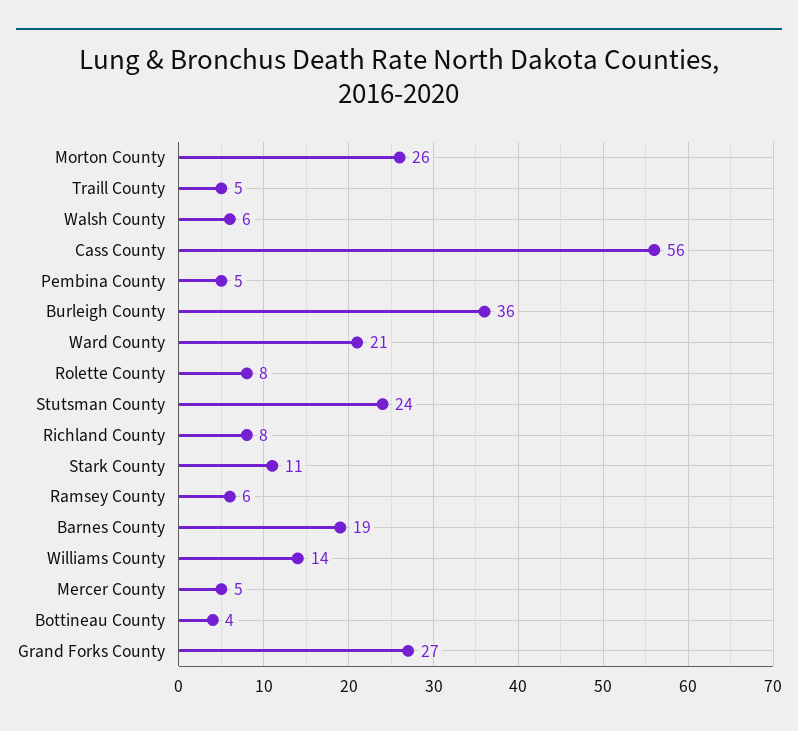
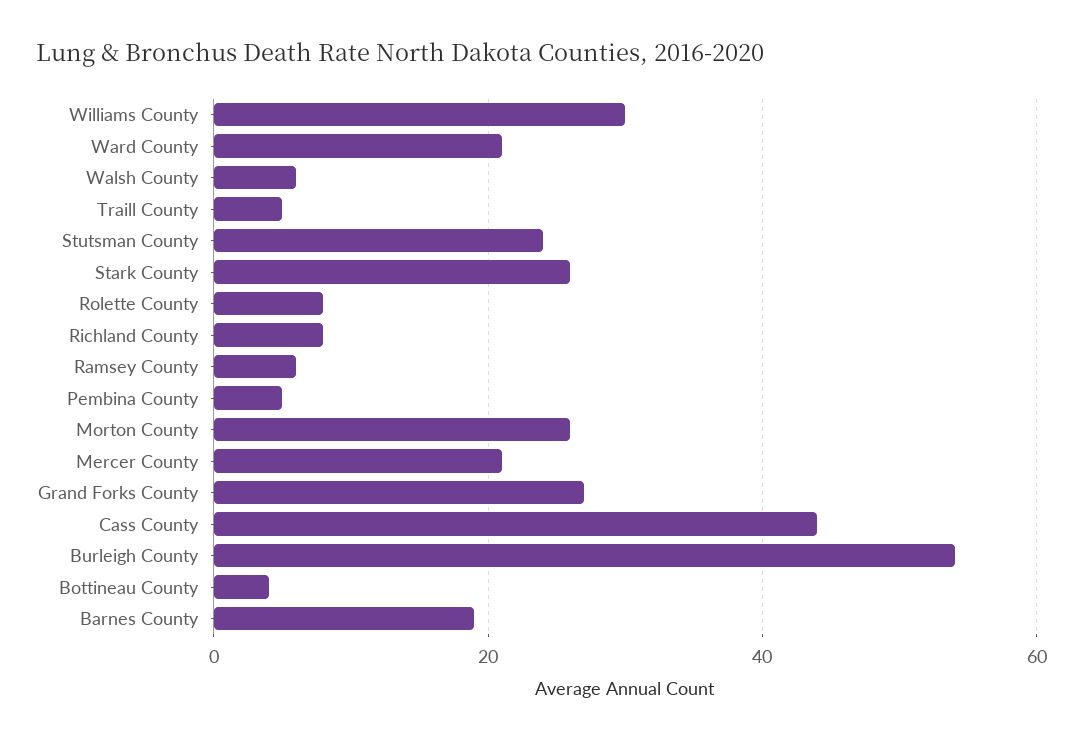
Cass County: 56 -> 45
Burleigh County: 36 -> 55
Stark County: 11 -> 25
Williams County: 14 -> 30
Mercer County: 5 -> 20

